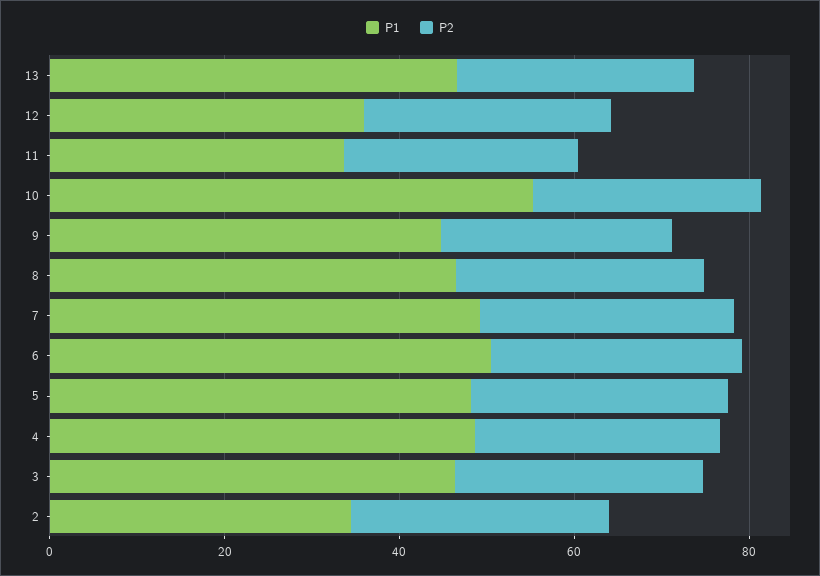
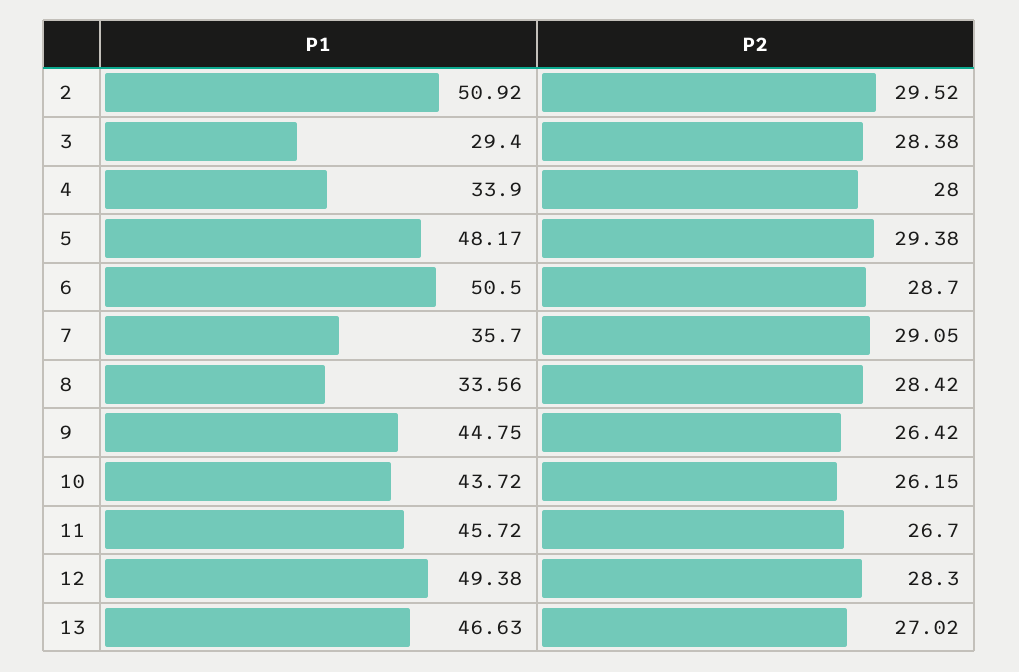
P1, 12: 35 -> 49.38
P1, 11: 35 -> 45.72
P1, 10: 55 -> 43.72
P1, 8: 45 -> 33.56
P1, 7: 50 -> 35.7
P1, 4: 50 -> 33.9
P1, 3: 45 -> 29.4
P1, 2: 35 -> 50.92

